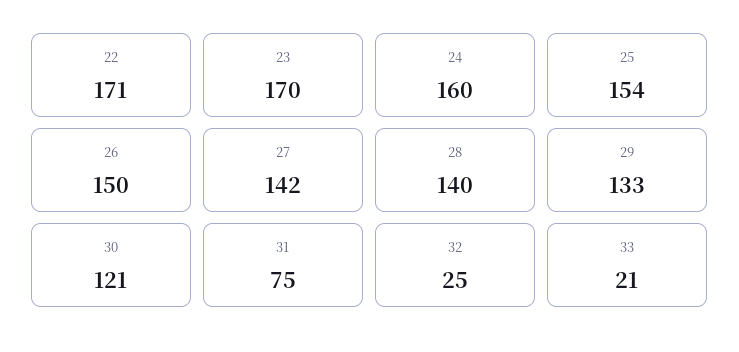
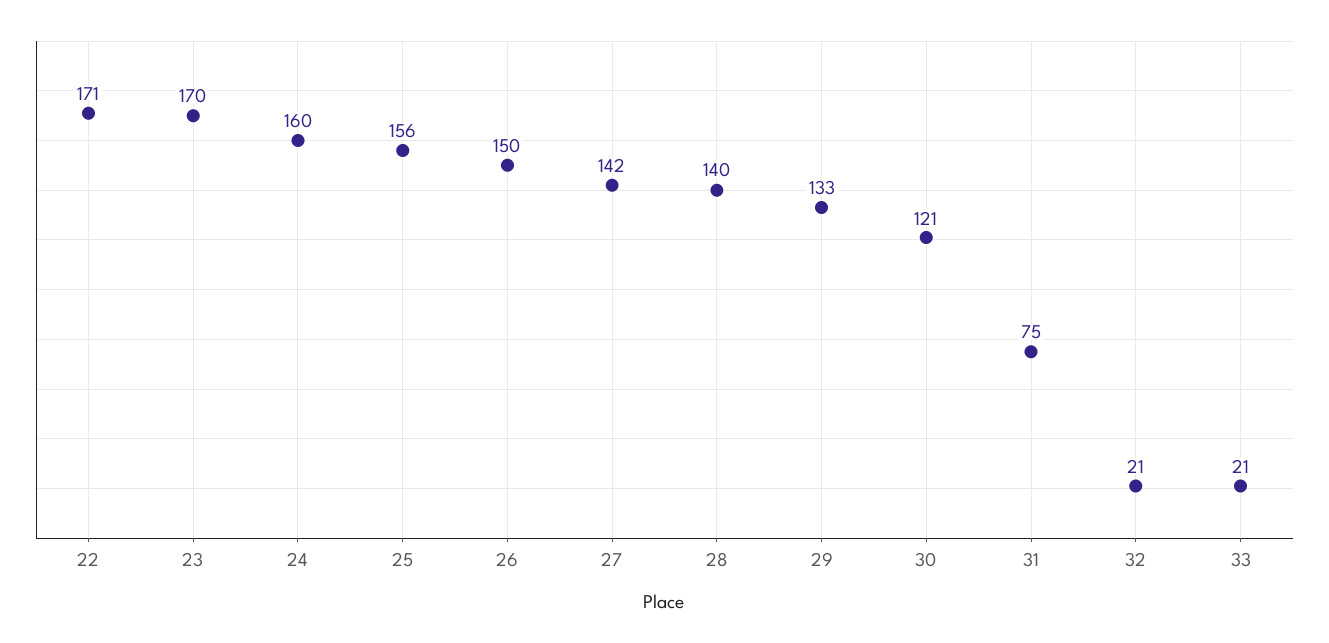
25: 154 -> 156
32: 25 -> 21

